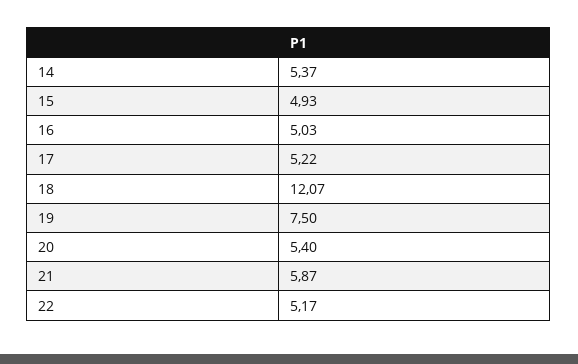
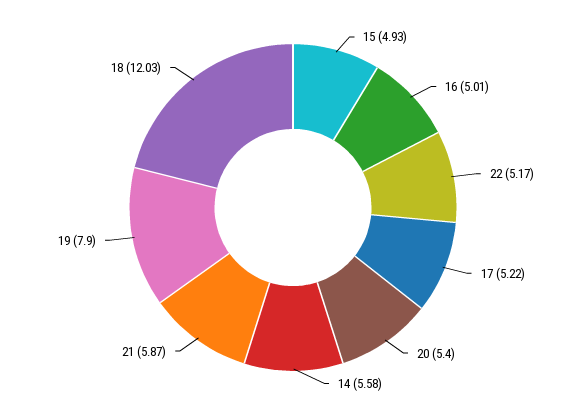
14: 5.37 -> 5.58
16: 5.03 -> 5.01
18: 12.07 -> 12.03
19: 7.5 -> 7.9

